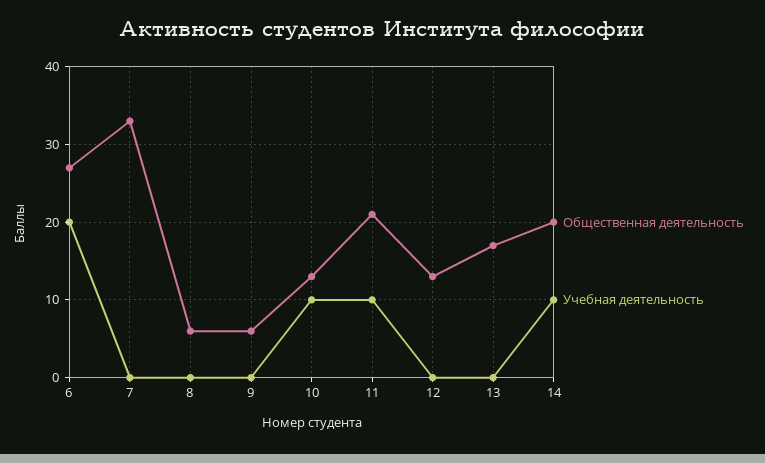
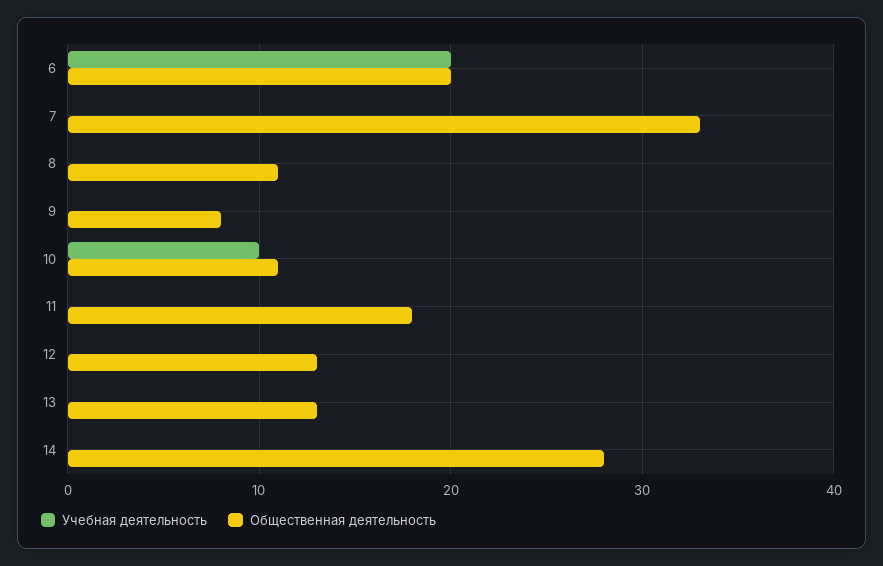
Общественная деятельность, 6: 27 -> 20
Общественная деятельность, 8: 6 -> 11
Общественная деятельность, 9: 6 -> 8
Общественная деятельность, 10: 13 -> 11
Общественная деятельность, 11: 21 -> 18
Учебная деятельность, 11: 10 -> 0
Общественная деятельность, 13: 17 -> 13
Общественная деятельность, 14: 20 -> 28
Учебная деятельность, 14: 10 -> 0

